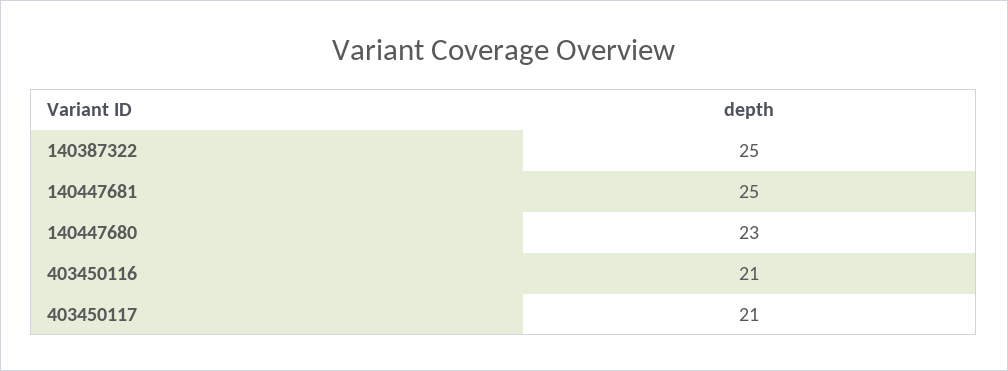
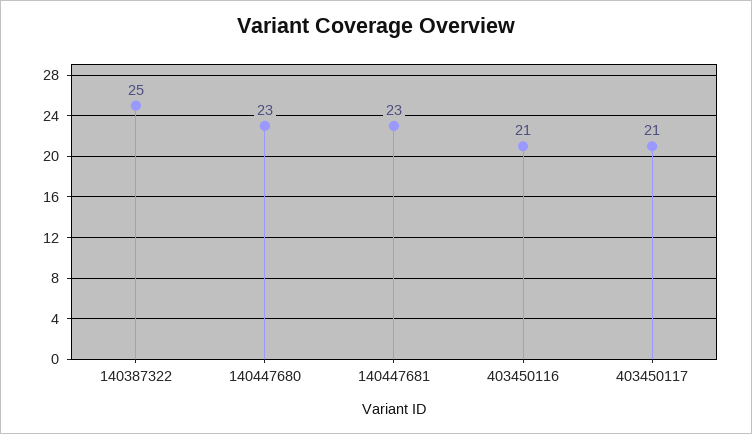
140447681: 25 -> 23

